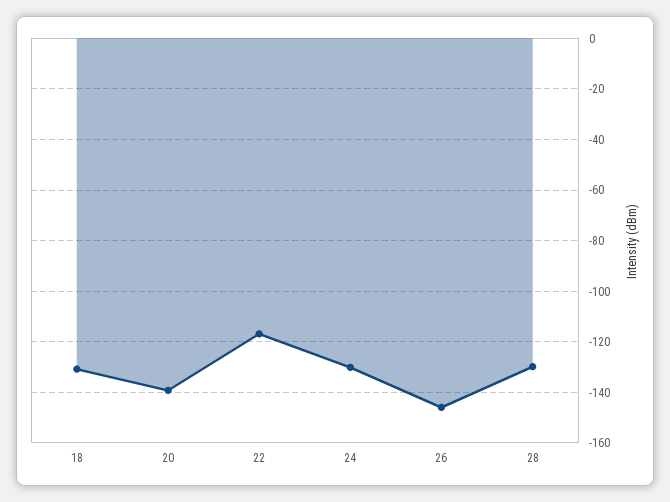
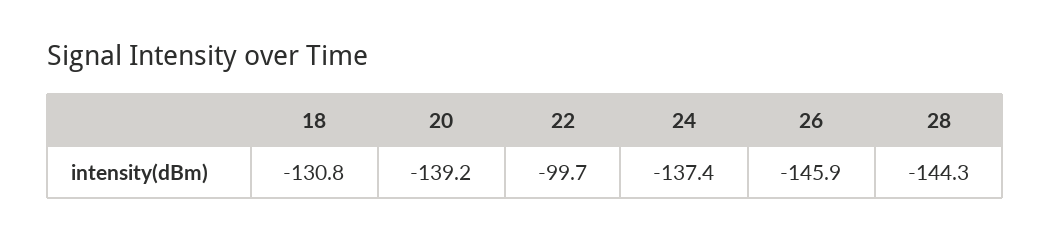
22: -117.5 -> -99.7
24: -130 -> -137.4
28: -130 -> -144.3

